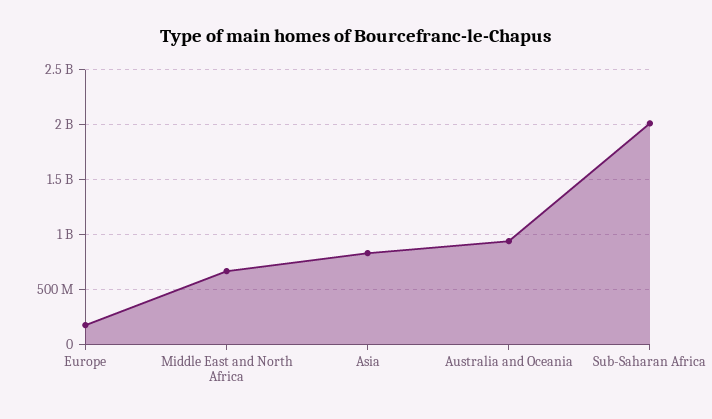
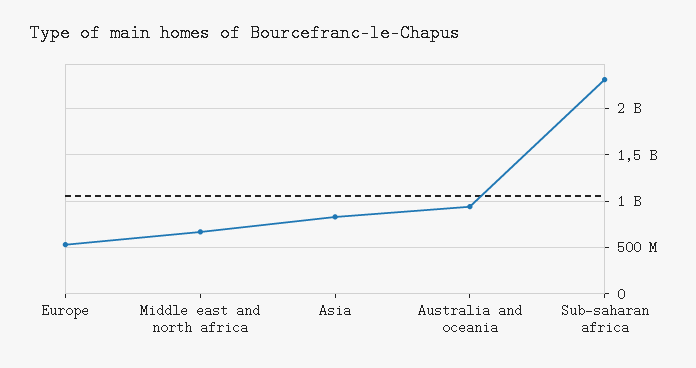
Europe: 200000000 -> 500000000
Sub-Saharan Africa: 2000000000 -> 2300000000

